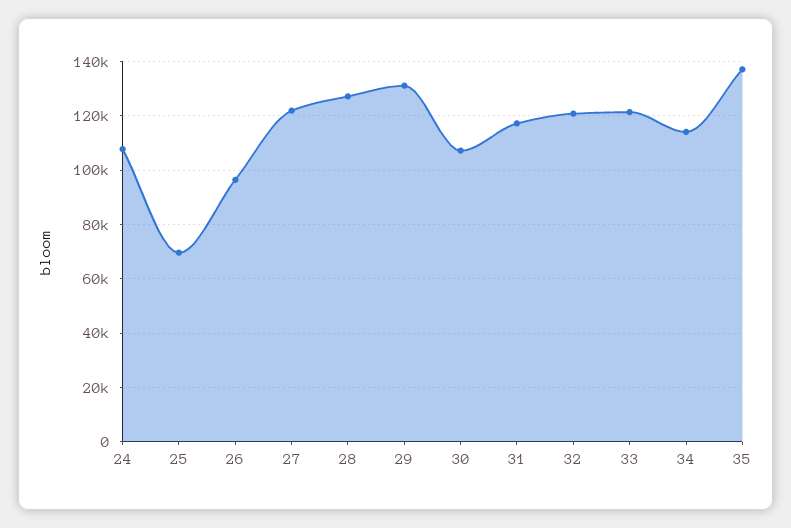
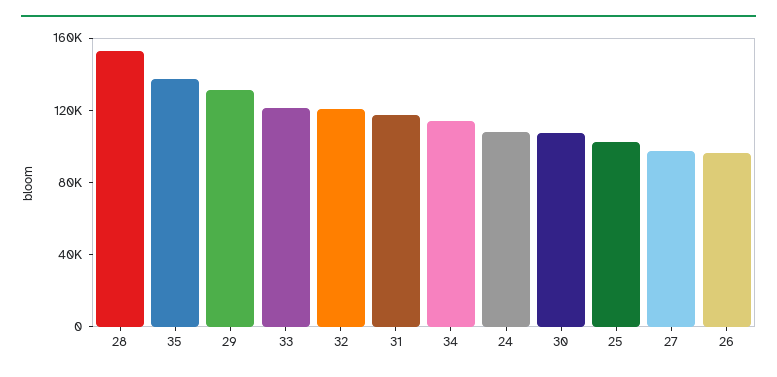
25: 70000 -> 100000
27: 122500 -> 100000
28: 127500 -> 150000

